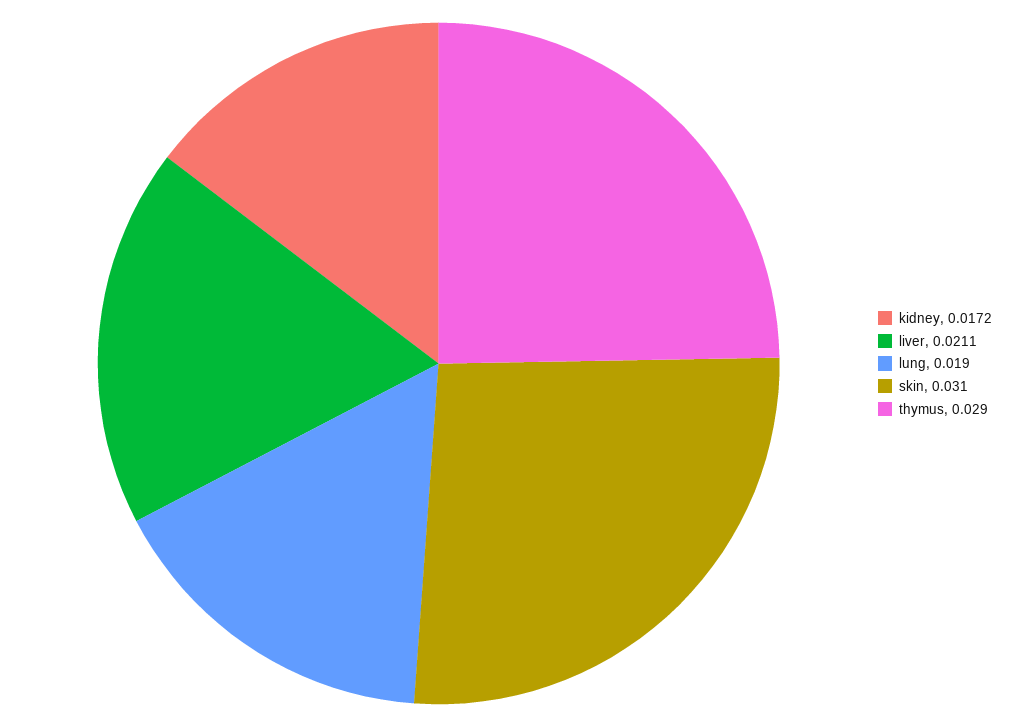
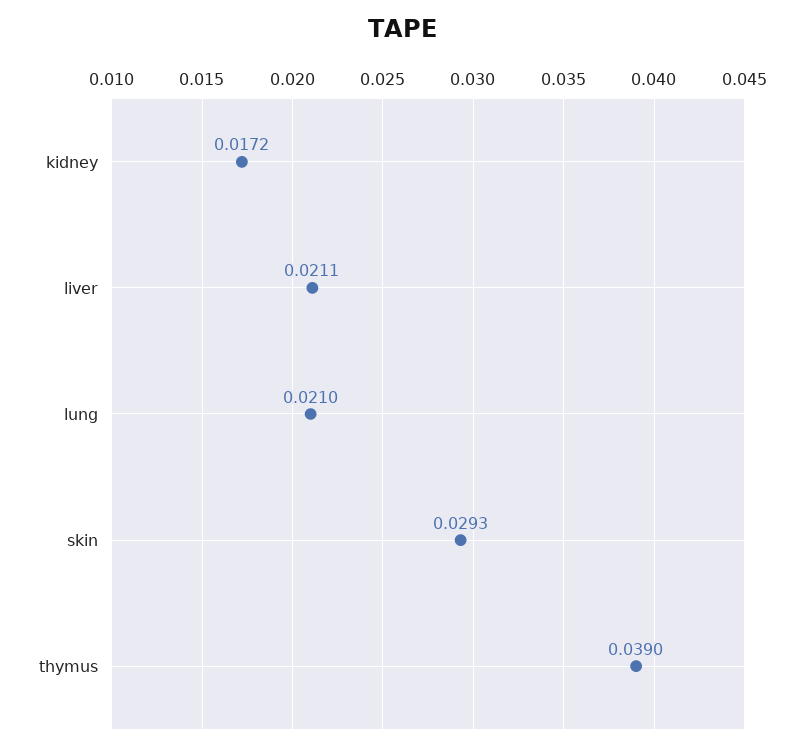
lung: 0.019 -> 0.021
skin: 0.031 -> 0.0293
thymus: 0.029 -> 0.039

